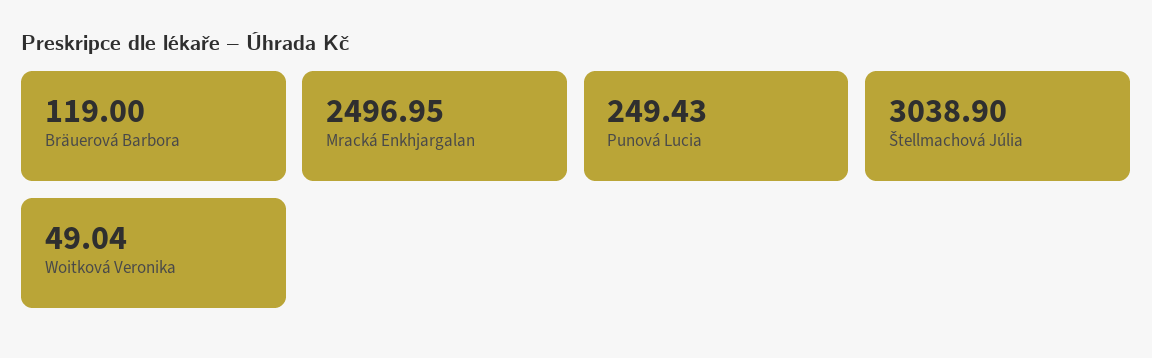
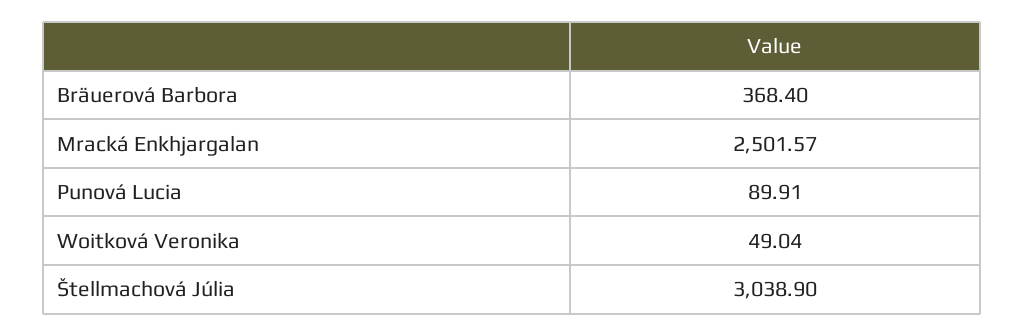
Bräuerová Barbora: 119 -> 368.4
Mracká Enkhjargalan: 2496.95 -> 2501.57
Punová Lucia: 249.43 -> 89.91

